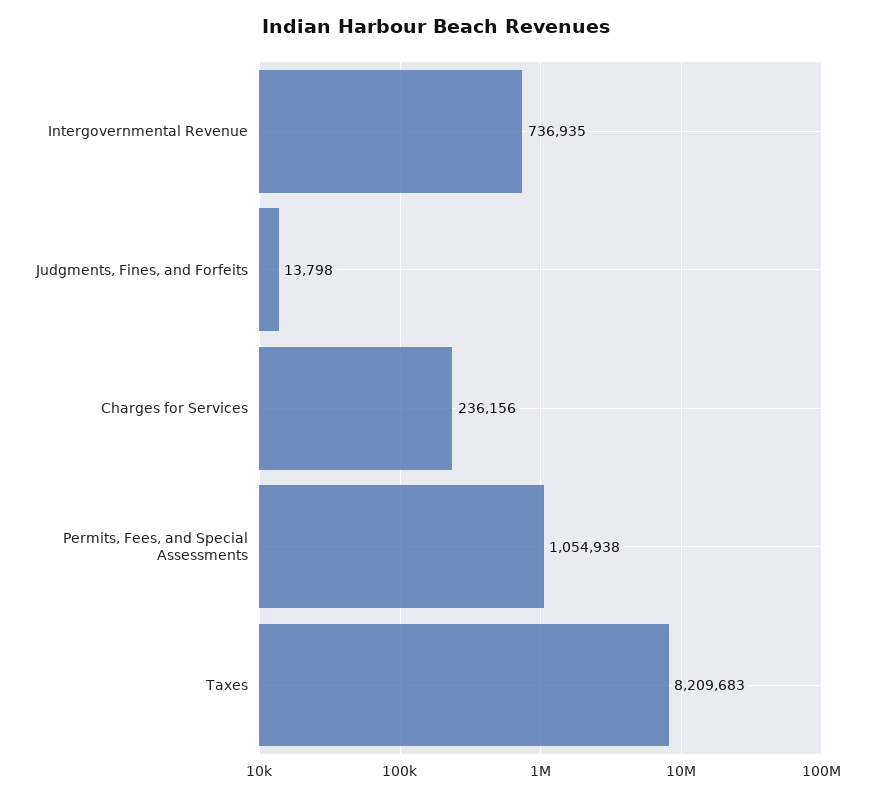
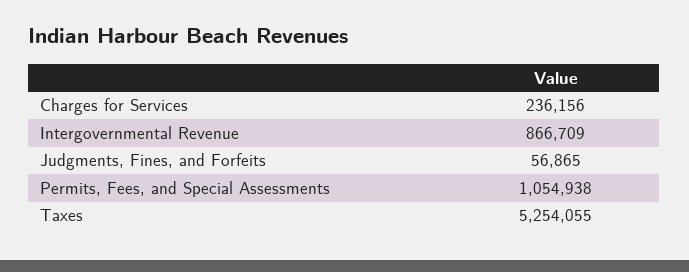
Intergovernmental Revenue: 736935 -> 866709
Judgments, Fines, and Forfeits: 13798 -> 56865
Taxes: 8209683 -> 5254055

